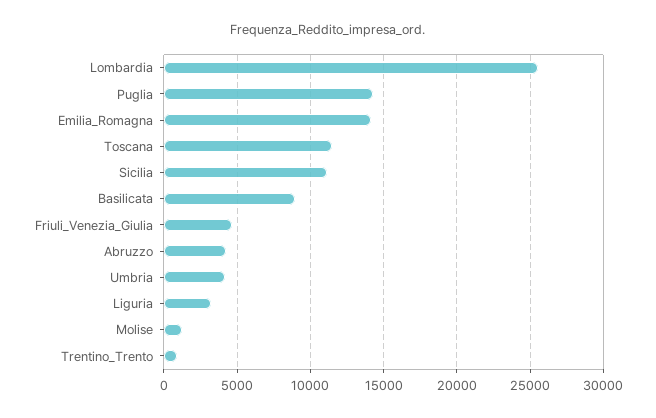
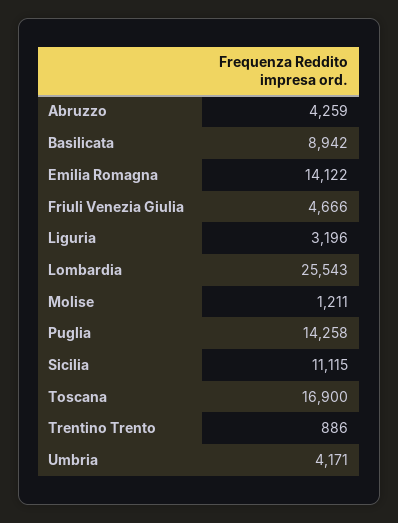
Toscana: 11500 -> 16900

